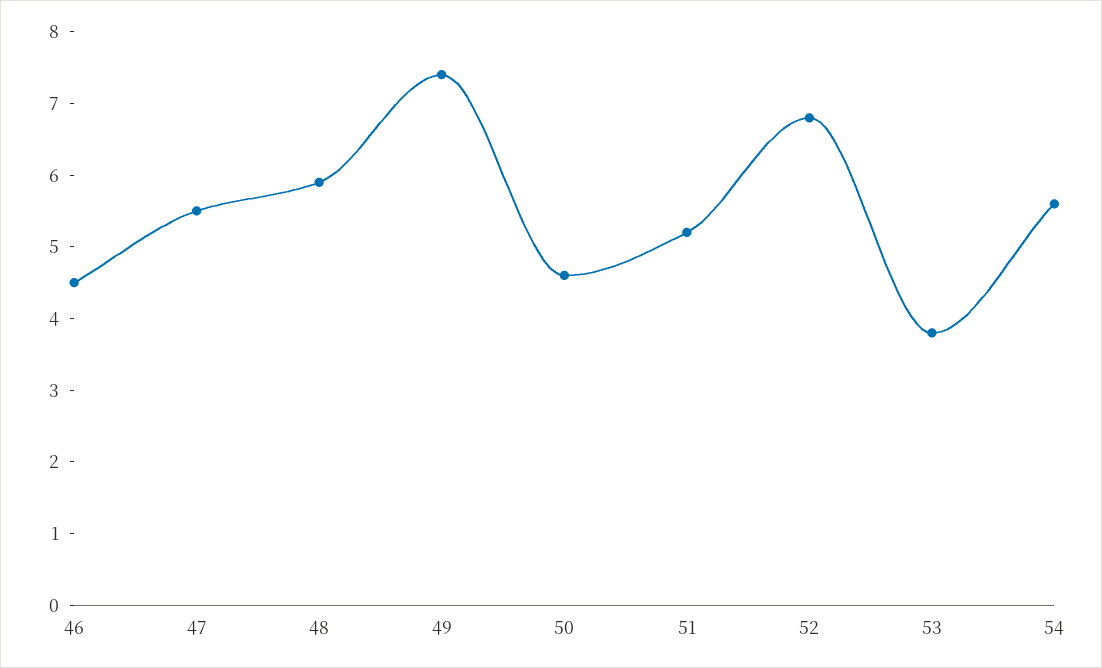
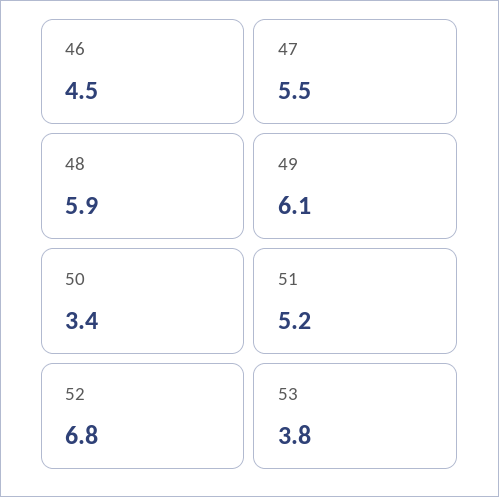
49: 7.5 -> 6.1
50: 4.5 -> 3.4
54: 5.5 -> none

